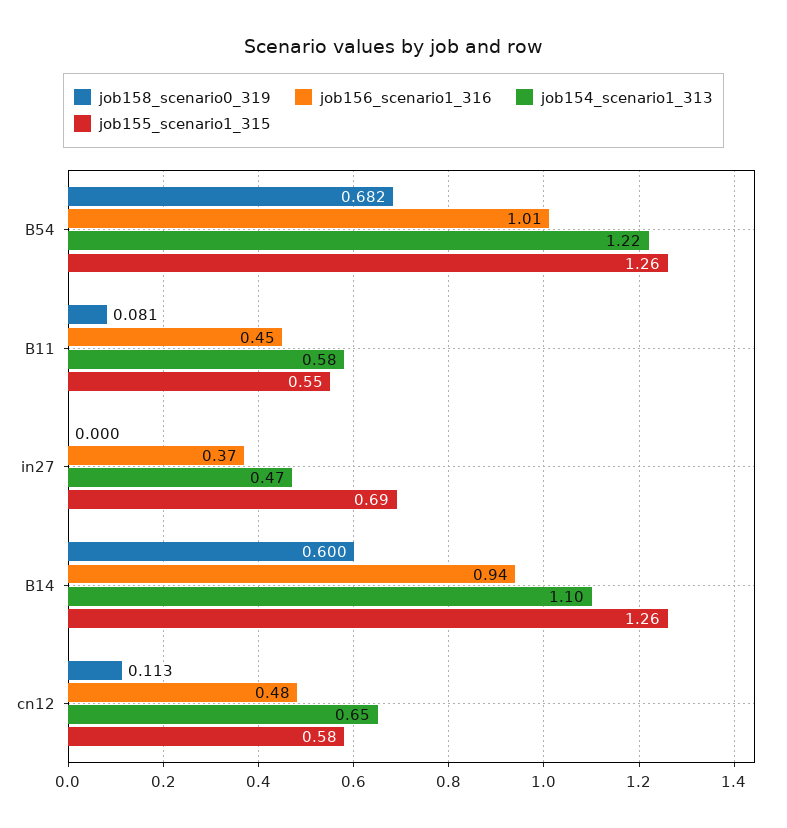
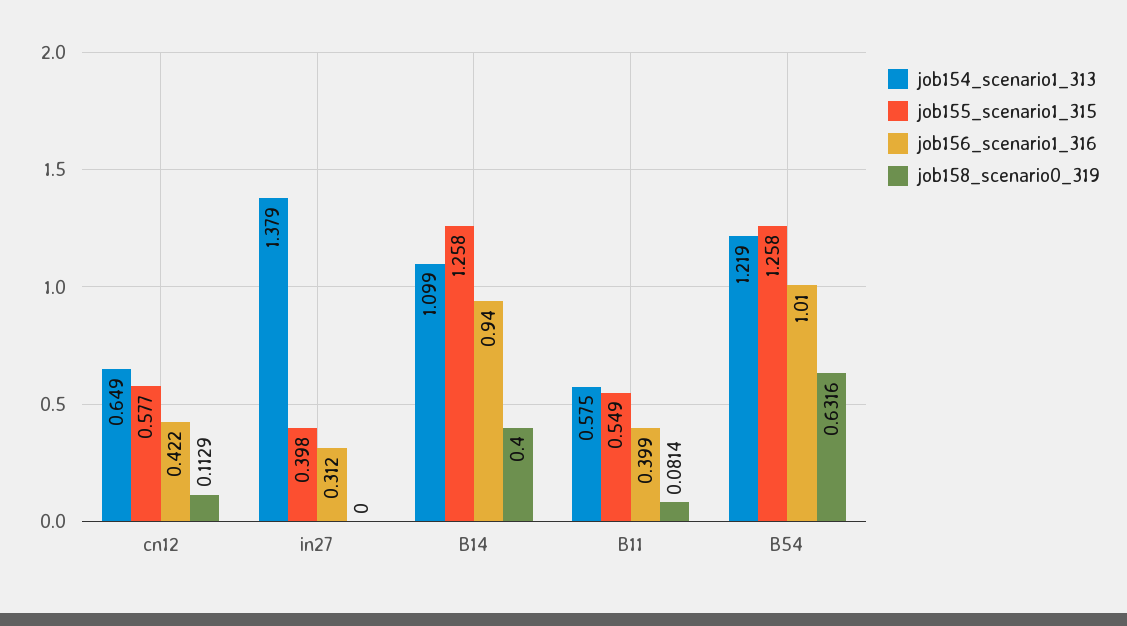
job158_scenario0_319, B54: 0.682 -> 0.6316
job156_scenario1_316, B11: 0.45 -> 0.399
job156_scenario1_316, in27: 0.37 -> 0.312
job154_scenario1_313, in27: 0.47 -> 1.379
job155_scenario1_315, in27: 0.69 -> 0.398
job158_scenario0_319, B14: 0.6 -> 0.4
job156_scenario1_316, cn12: 0.48 -> 0.422

